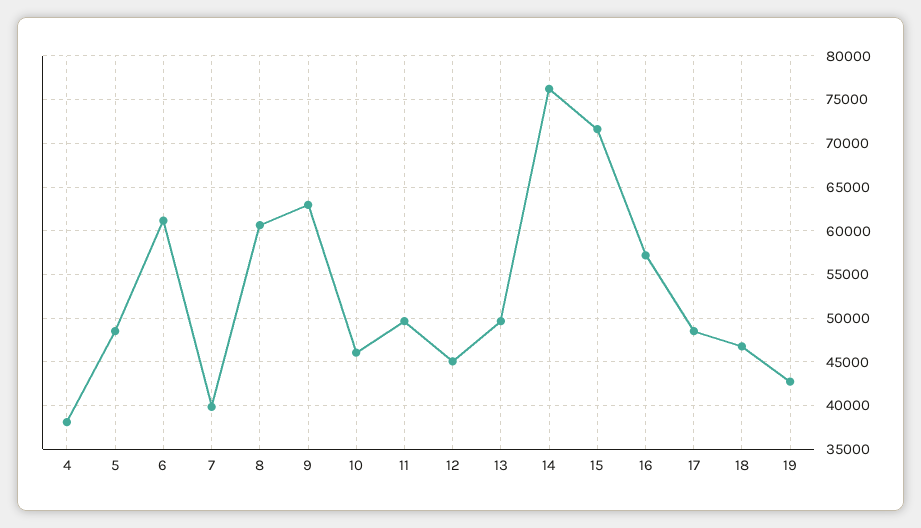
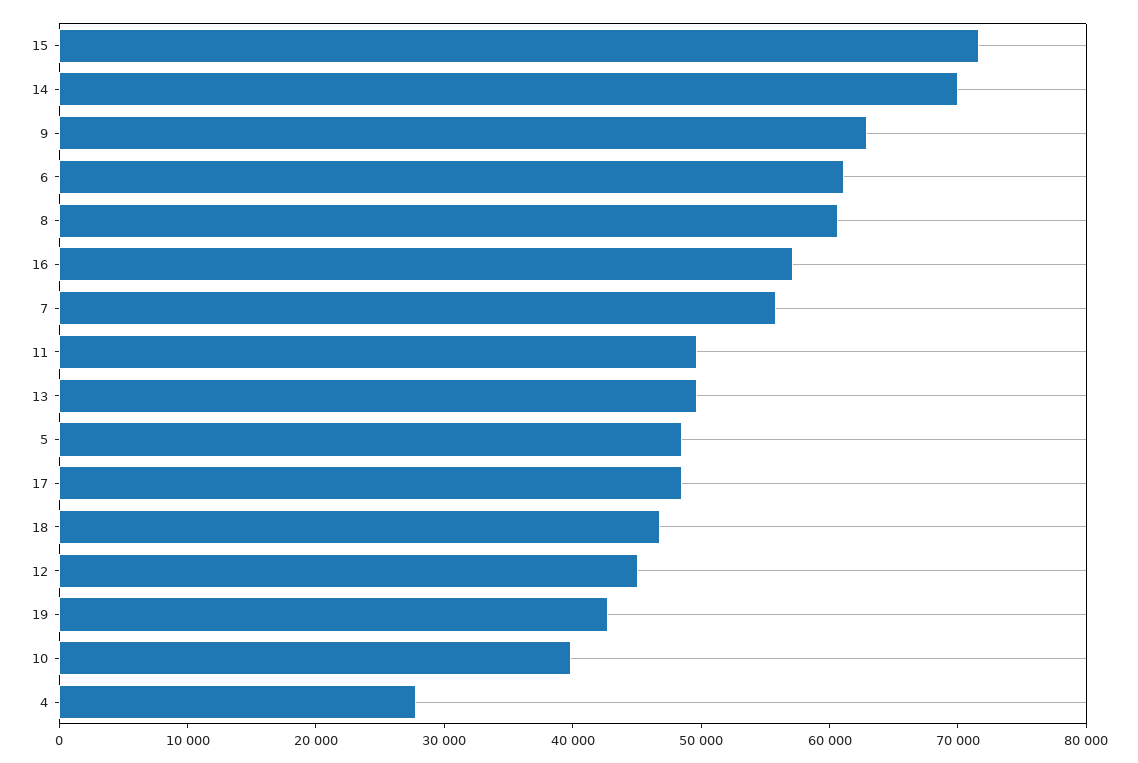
4: 38000 -> 28000
7: 40000 -> 56000
10: 46000 -> 40000
14: 76000 -> 70000

